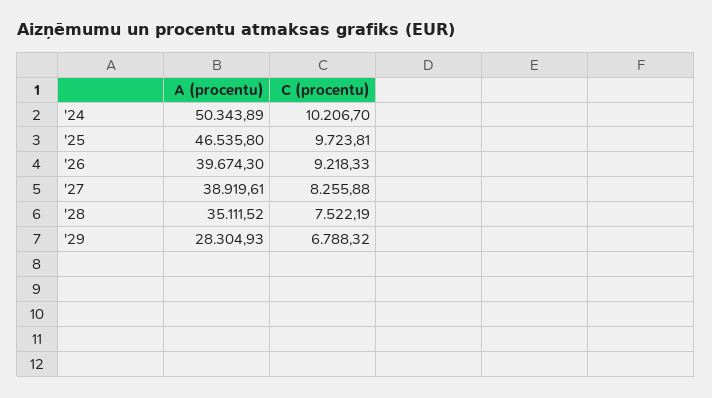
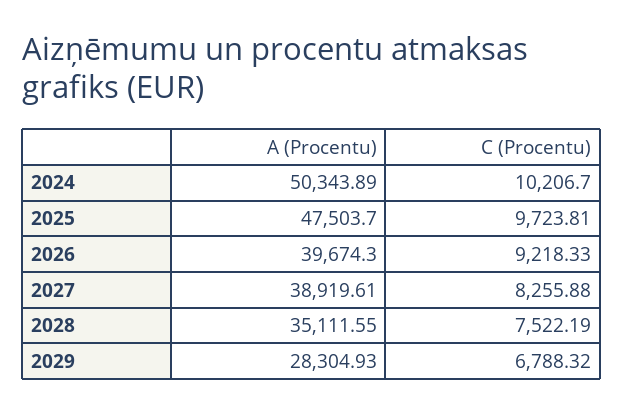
A (procentu), '25: 46535.8 -> 47503.7
A (procentu), '28: 35111.52 -> 35111.55

